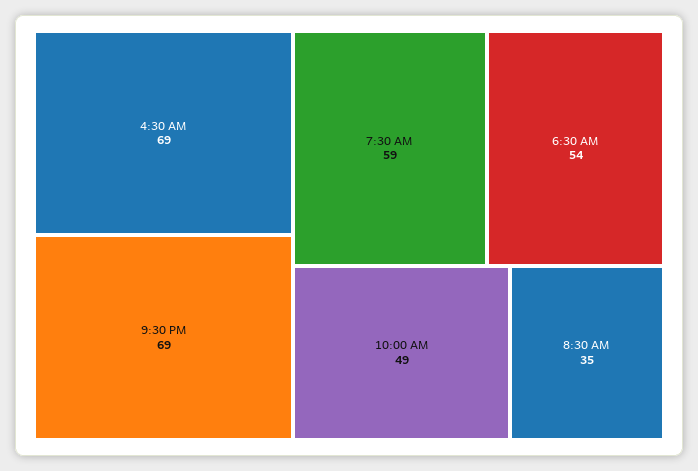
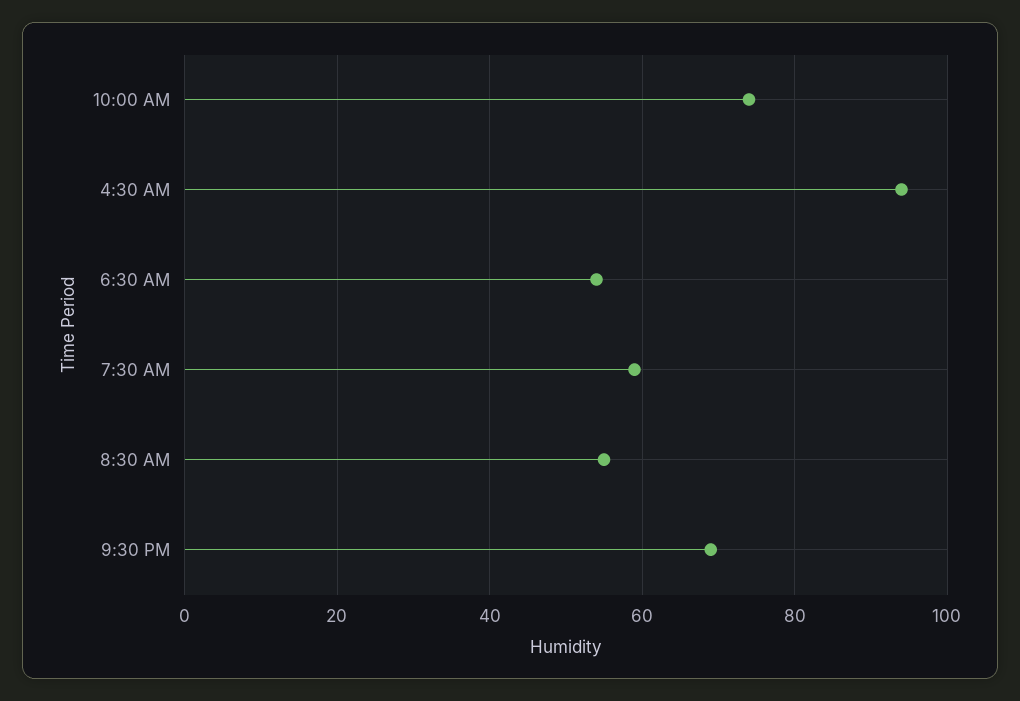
4:30 AM: 69 -> 95
10:00 AM: 49 -> 75
8:30 AM: 35 -> 55

